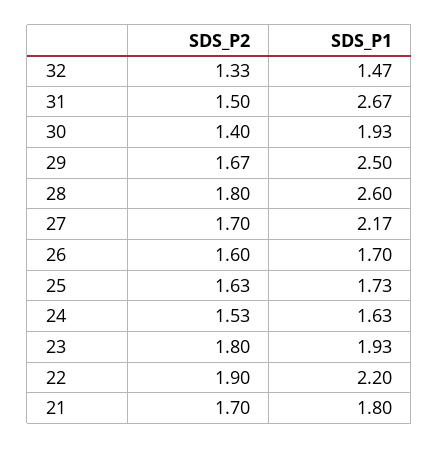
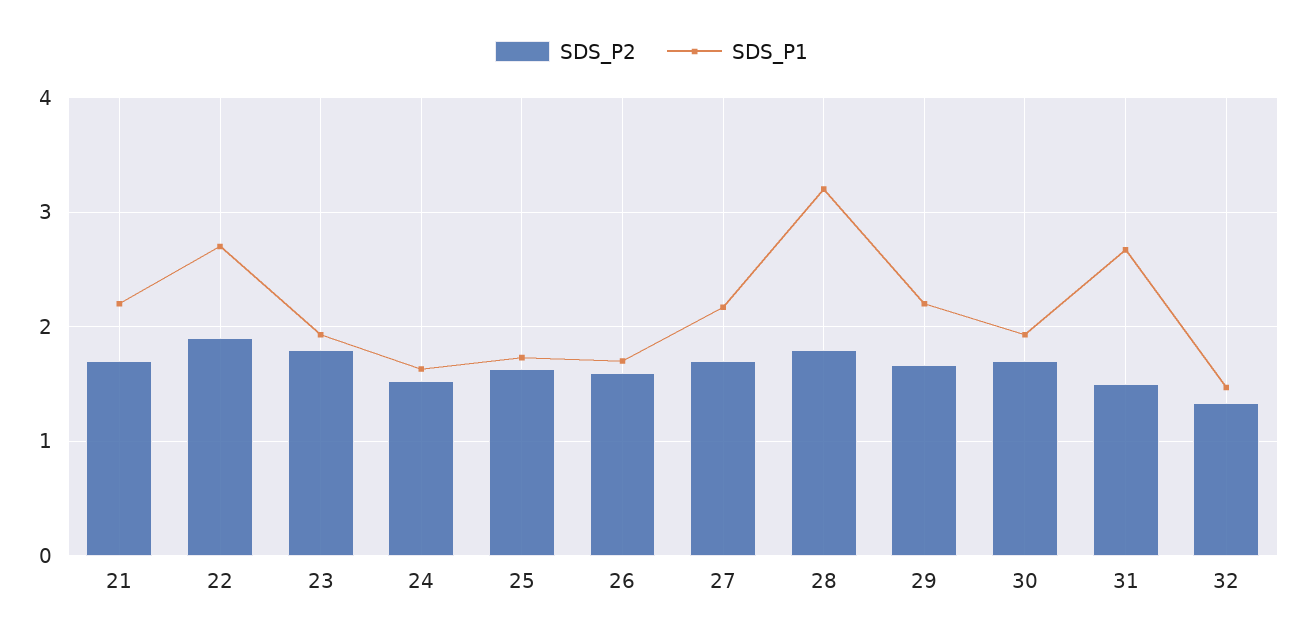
SDS_P2, 30: 1.4 -> 1.7
SDS_P1, 29: 2.5 -> 2.2
SDS_P1, 28: 2.6 -> 3.2
SDS_P1, 22: 2.2 -> 2.7
SDS_P1, 21: 1.8 -> 2.2

